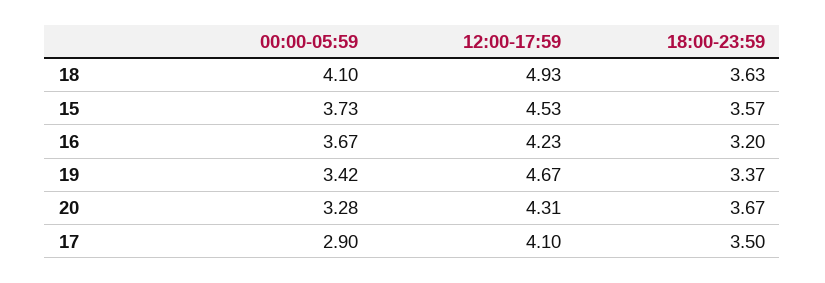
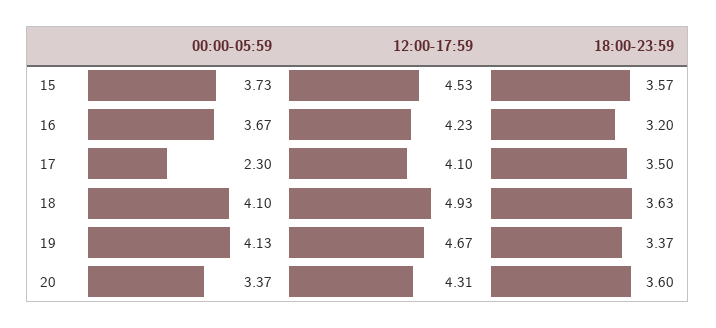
00:00-05:59, 19: 3.42 -> 4.13
00:00-05:59, 20: 3.28 -> 3.37
18:00-23:59, 20: 3.67 -> 3.6
00:00-05:59, 17: 2.9 -> 2.3

